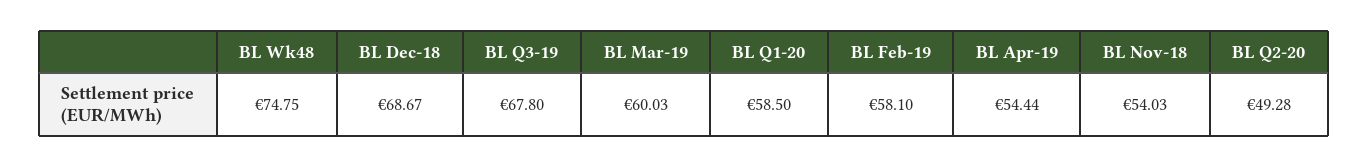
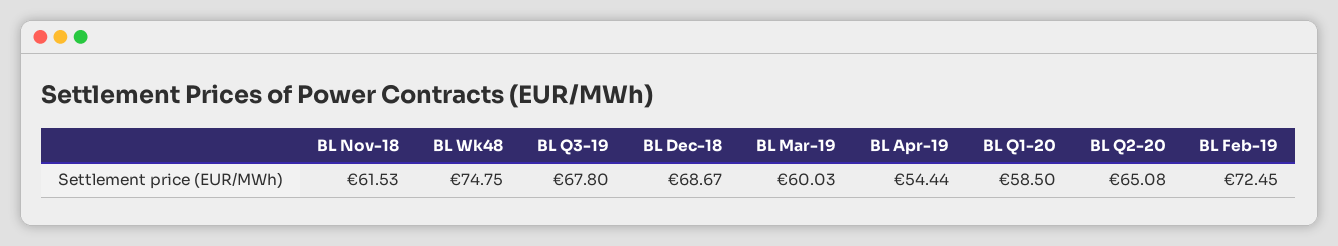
BL Feb-19: 58.1 -> 72.45
BL Nov-18: 54.03 -> 61.53
BL Q2-20: 49.28 -> 65.08

